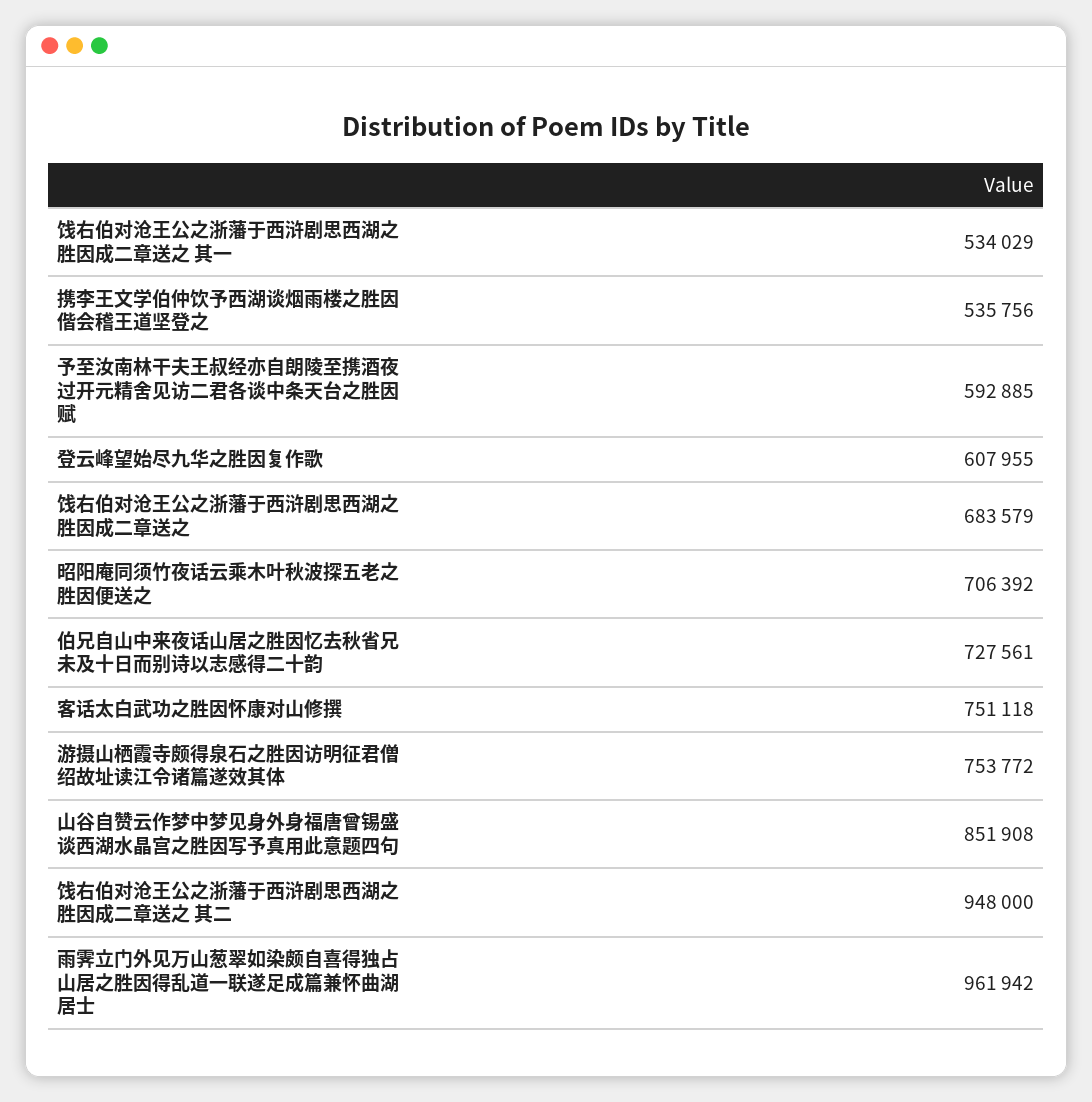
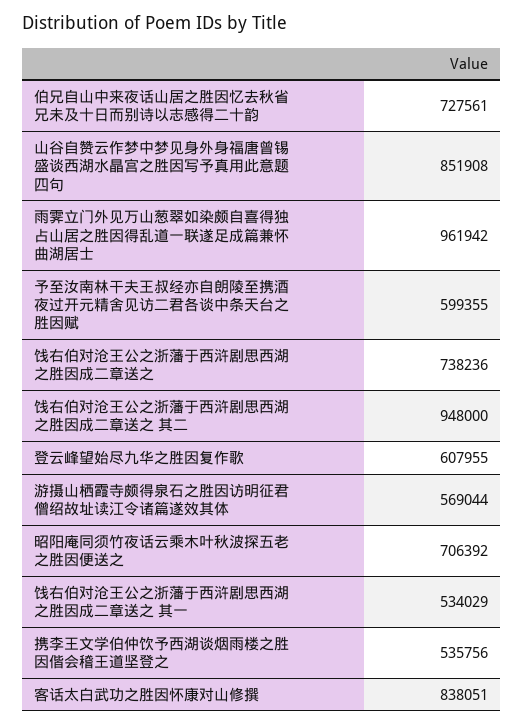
予至汝南林干夫王叔经亦自朗陵至携酒夜过开元精舍见访二君各谈中条天台之胜因赋: 592885 -> 599355
饯右伯对沧王公之浙藩于西浒剧思西湖之胜因成二章送之: 683579 -> 738236
客话太白武功之胜因怀康对山修撰: 751118 -> 838051
游摄山栖霞寺颇得泉石之胜因访明征君僧绍故址读江令诸篇遂效其体: 753772 -> 569044

